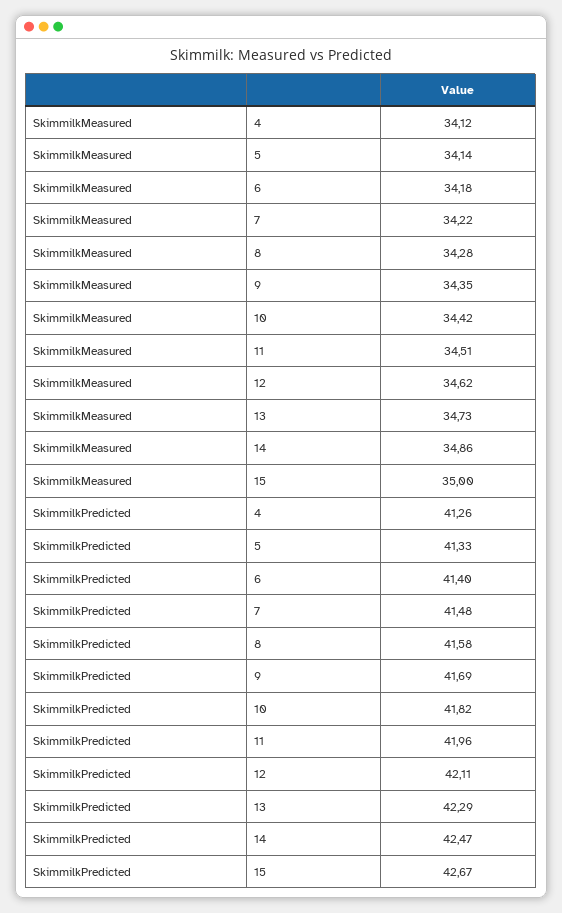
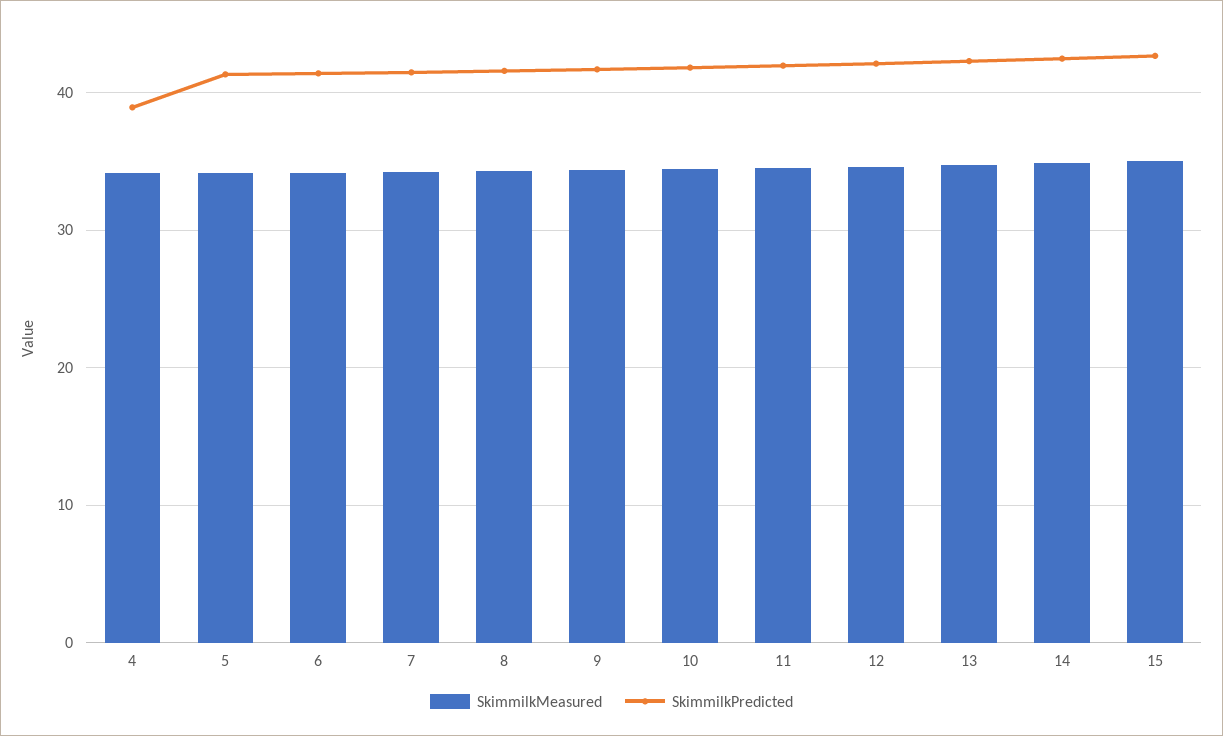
SkimmilkPredicted, 4: 41.26 -> 39

